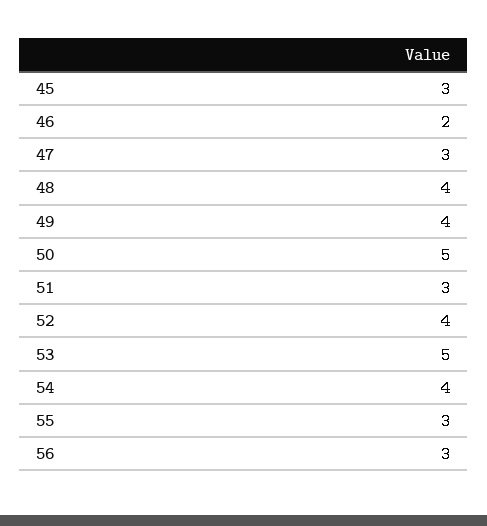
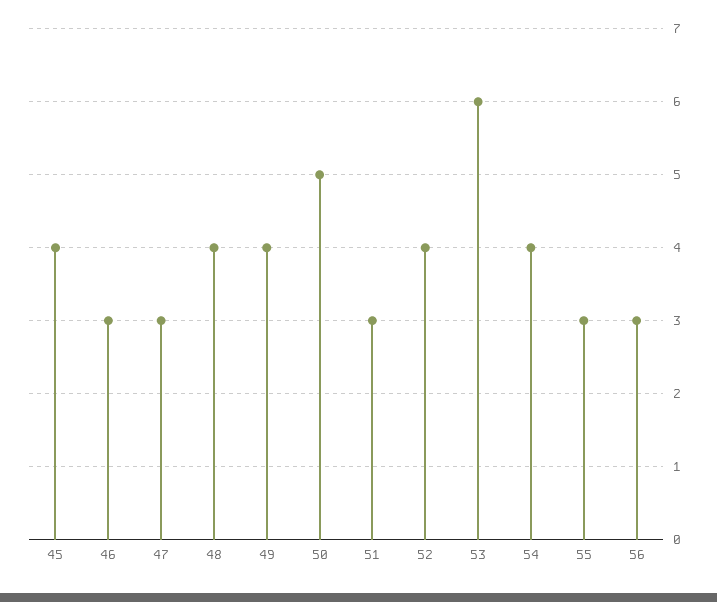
45: 3 -> 4
46: 2 -> 3
53: 5 -> 6

